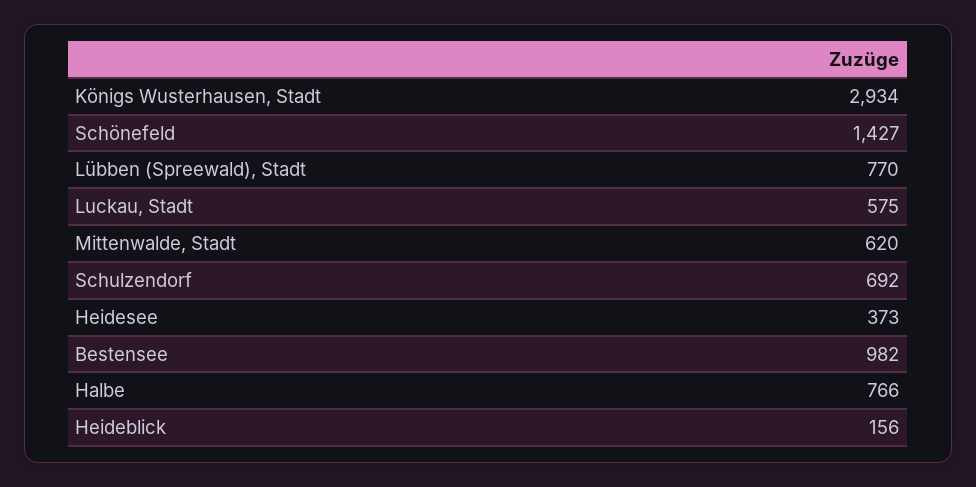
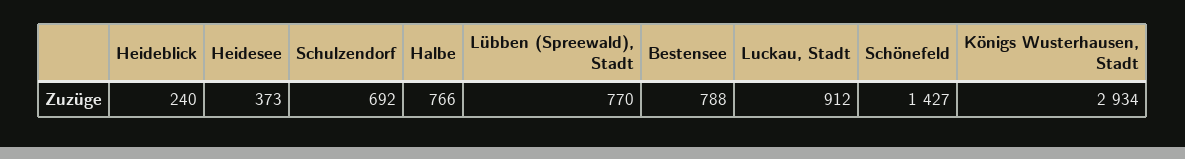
Luckau, Stadt: 575 -> 912
Mittenwalde, Stadt: 620 -> none
Bestensee: 982 -> 788
Heideblick: 156 -> 240

